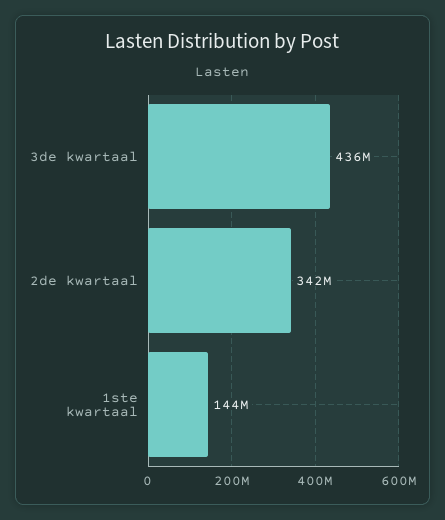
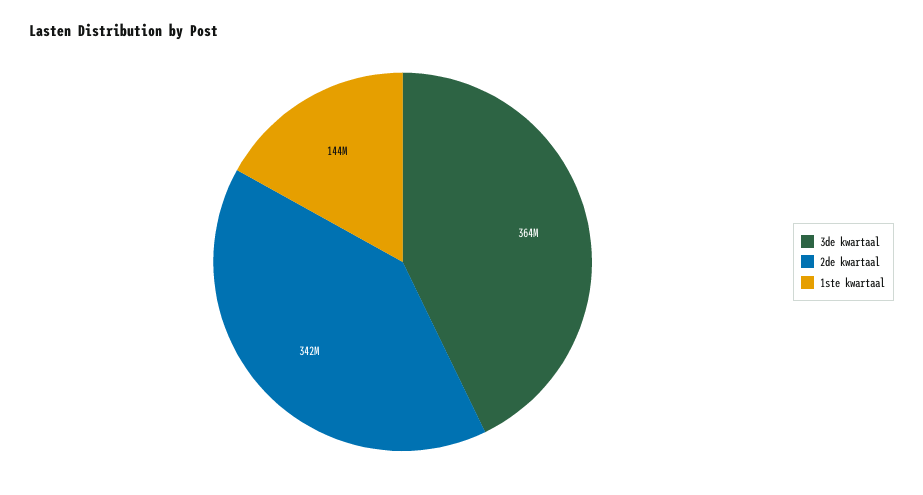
3de kwartaal: 436000000 -> 364000000

